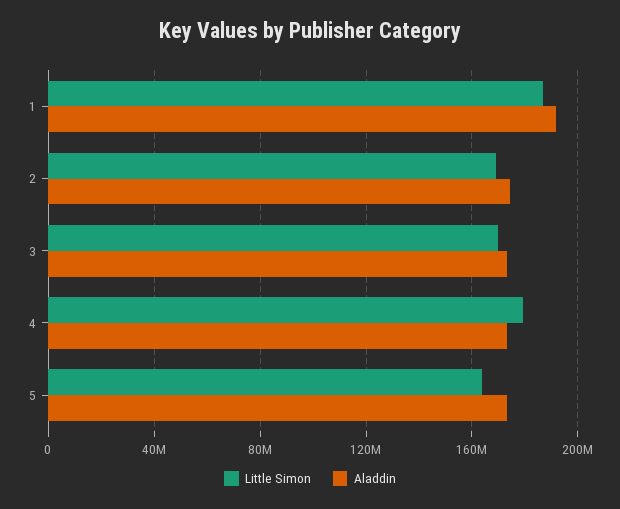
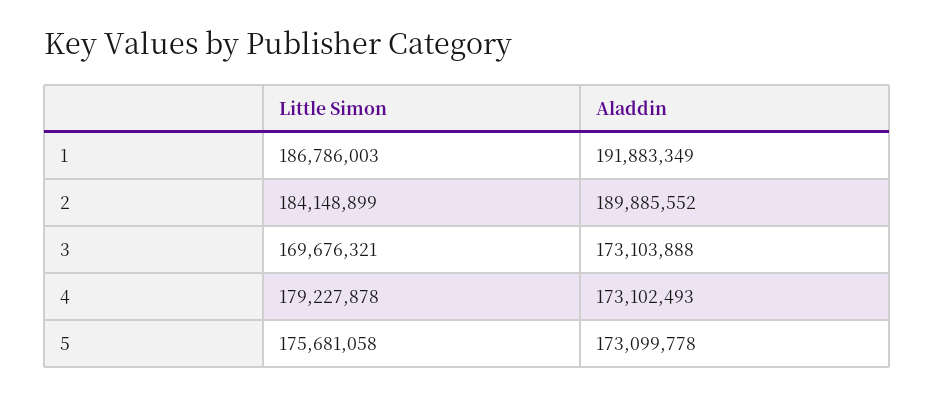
Little Simon, 2: 170000000 -> 184148899
Aladdin, 2: 175000000 -> 189885552
Little Simon, 5: 165000000 -> 175681058

